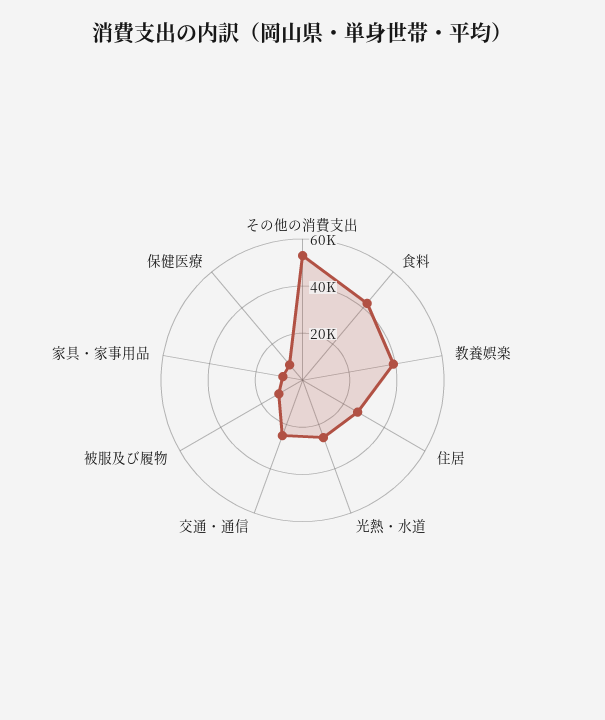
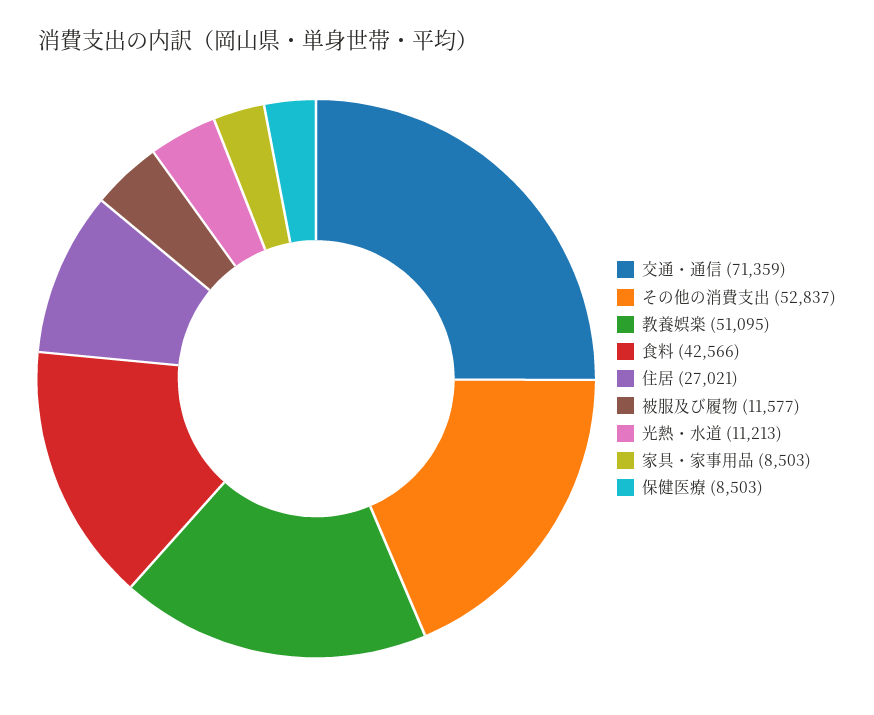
教養娯楽: 40000 -> 51095
光熱・水道: 25000 -> 11213
交通・通信: 25000 -> 71359

